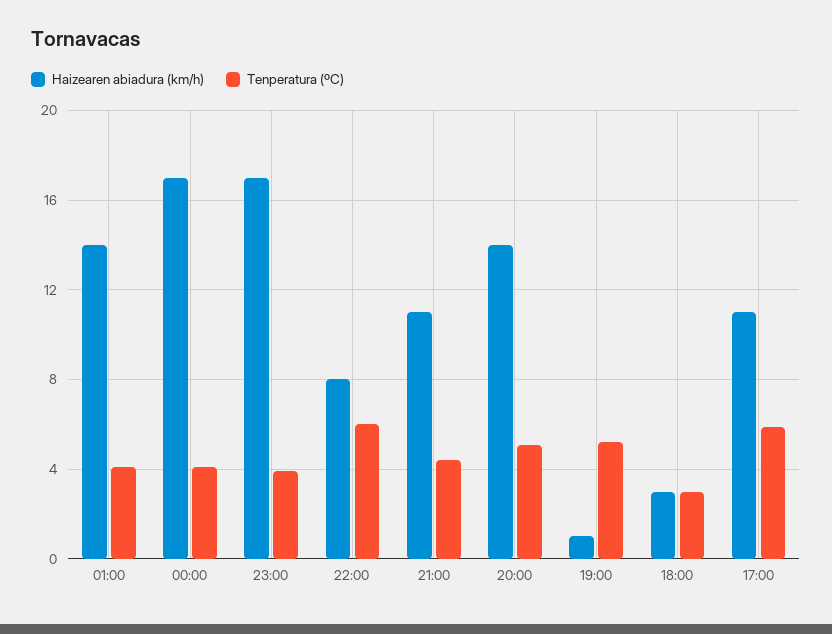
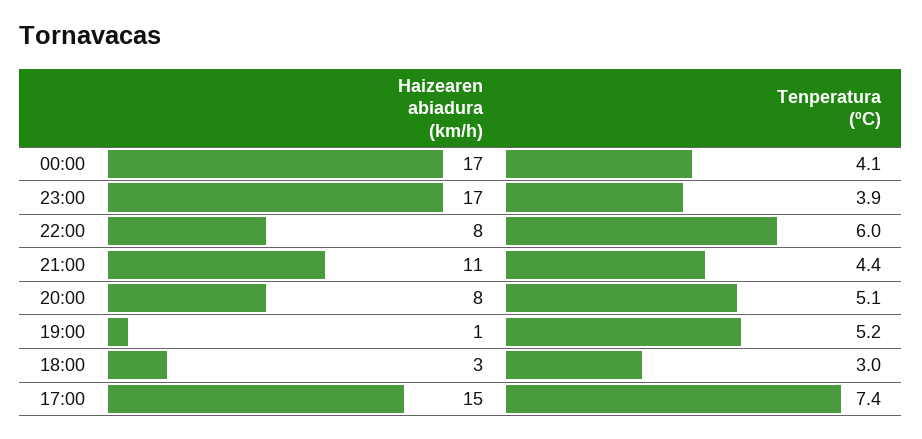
Haizearen abiadura (km/h), 01:00: 14 -> none
Tenperatura (ºC), 01:00: 4 -> none
Haizearen abiadura (km/h), 20:00: 14 -> 8
Haizearen abiadura (km/h), 17:00: 11 -> 15
Tenperatura (ºC), 17:00: 6 -> 7.4

